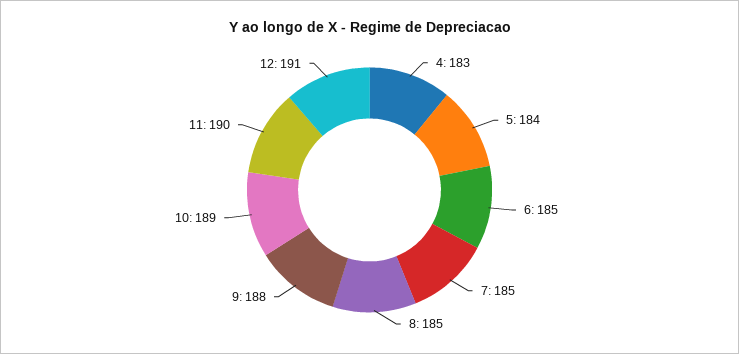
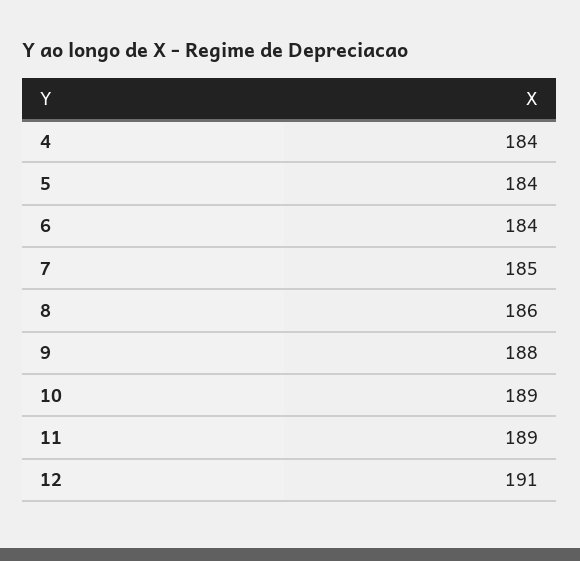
4: 183 -> 184
6: 185 -> 184
8: 185 -> 186
11: 190 -> 189

